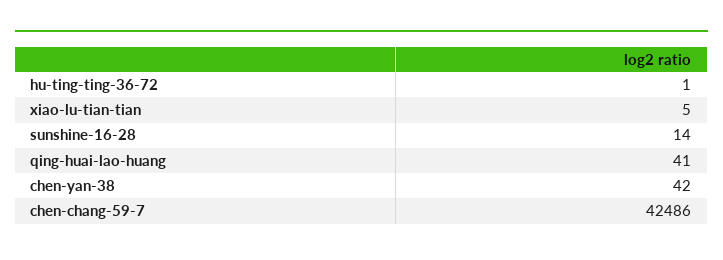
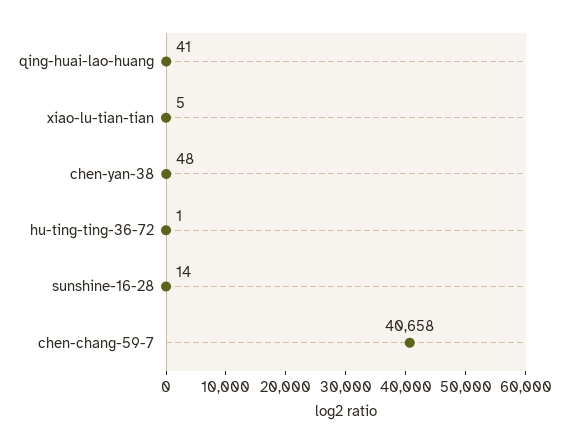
chen-yan-38: 42 -> 48
chen-chang-59-7: 42486 -> 40658

